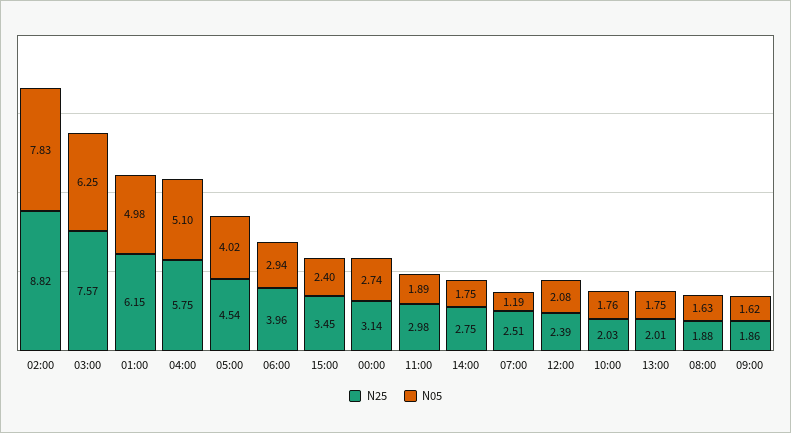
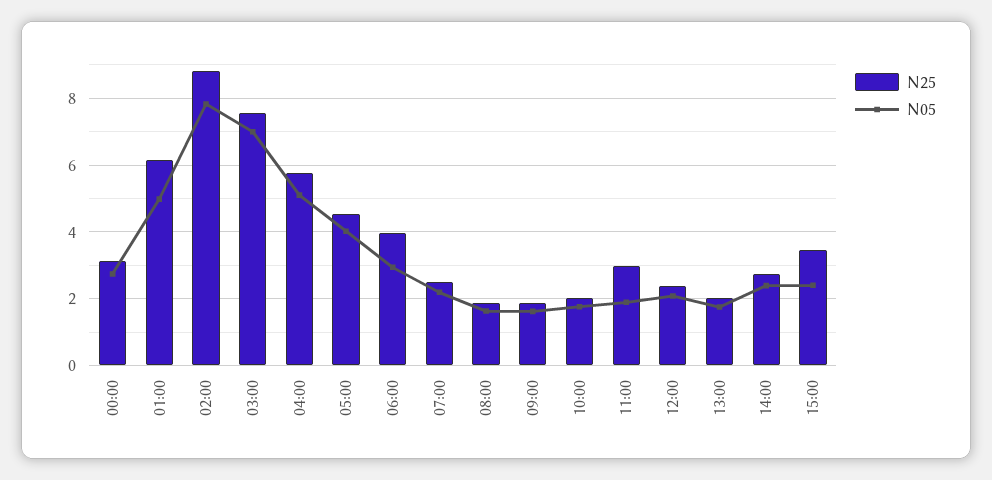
N05, 03:00: 6.25 -> 7
N05, 14:00: 1.75 -> 2.4
N05, 07:00: 1.19 -> 2.2

